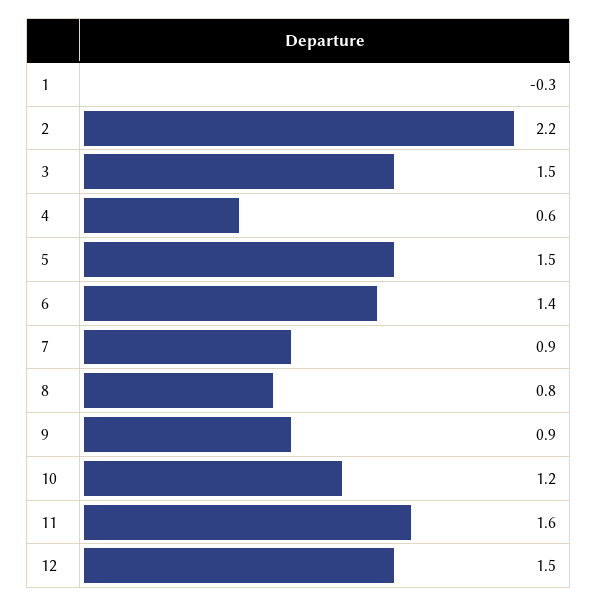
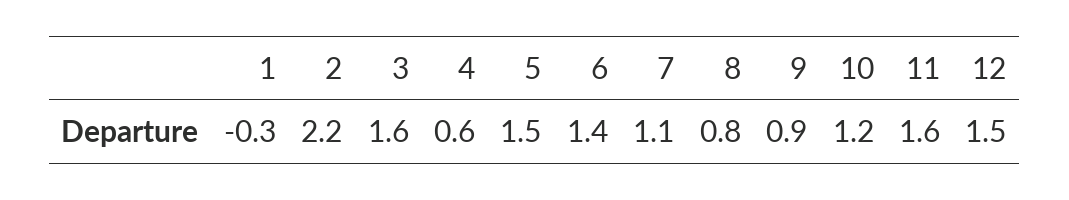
3: 1.5 -> 1.6
7: 0.9 -> 1.1

